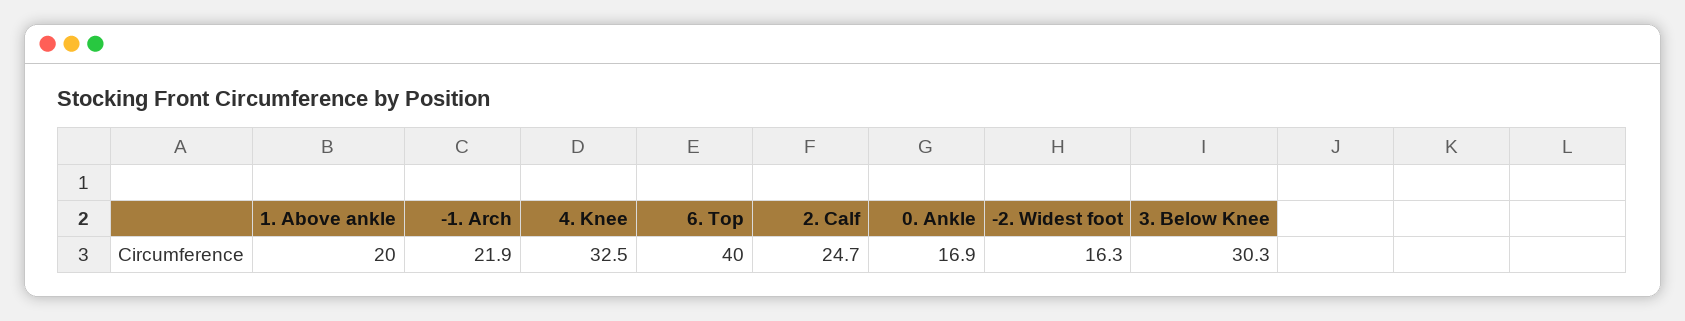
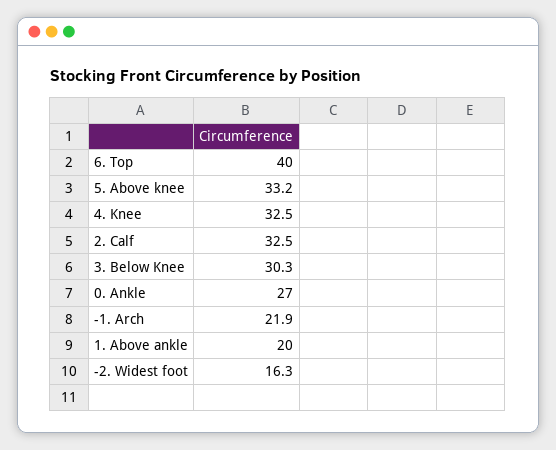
2. Calf: 24.7 -> 32.5
0. Ankle: 16.9 -> 27
5. Above knee: none -> 33.2

